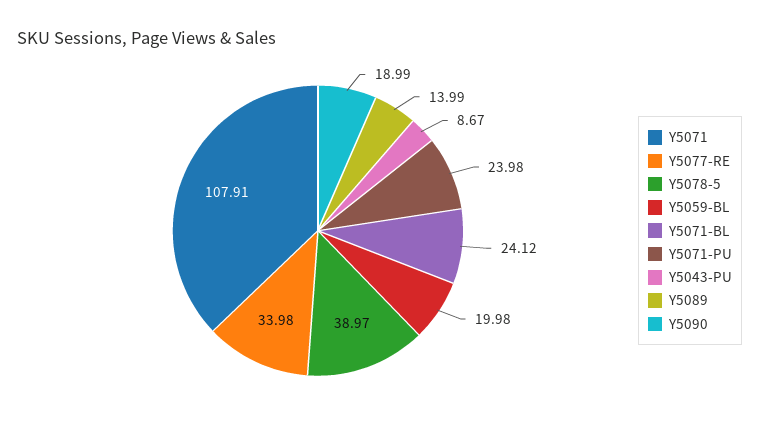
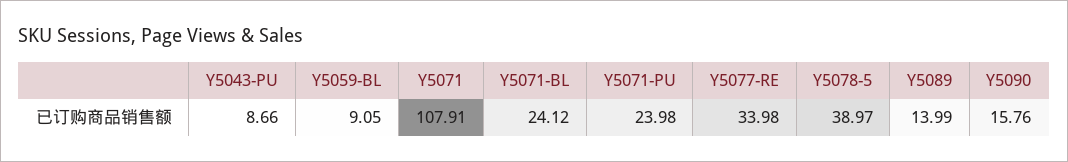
Y5059-BL: 19.98 -> 9.05
Y5043-PU: 8.67 -> 8.66
Y5090: 18.99 -> 15.76

